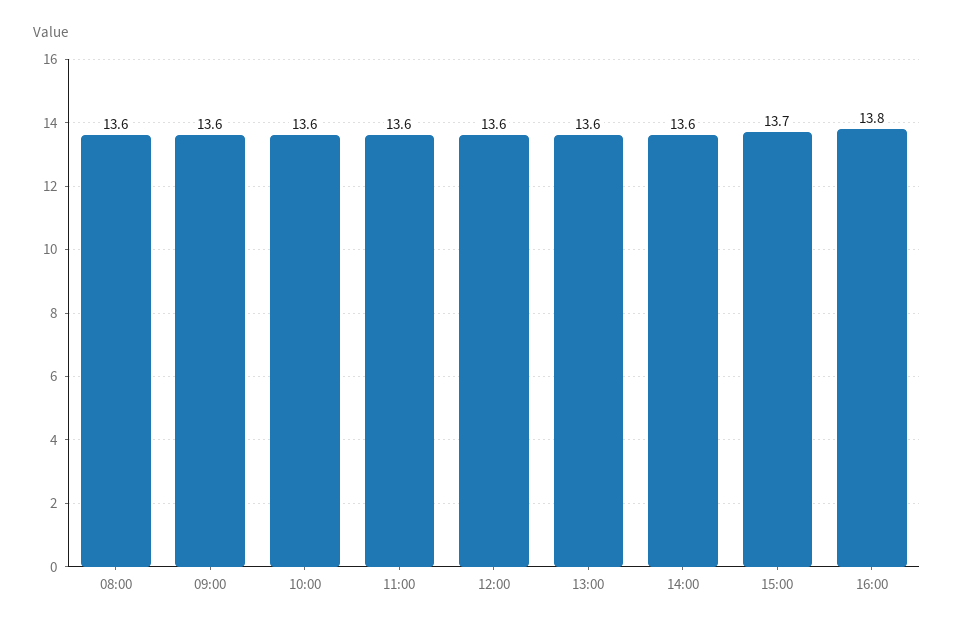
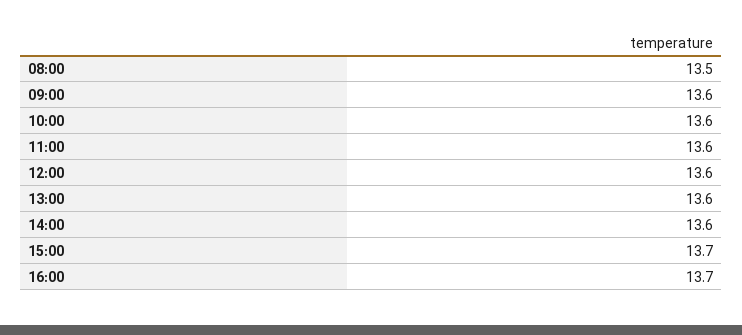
08:00: 13.6 -> 13.5
16:00: 13.8 -> 13.7

